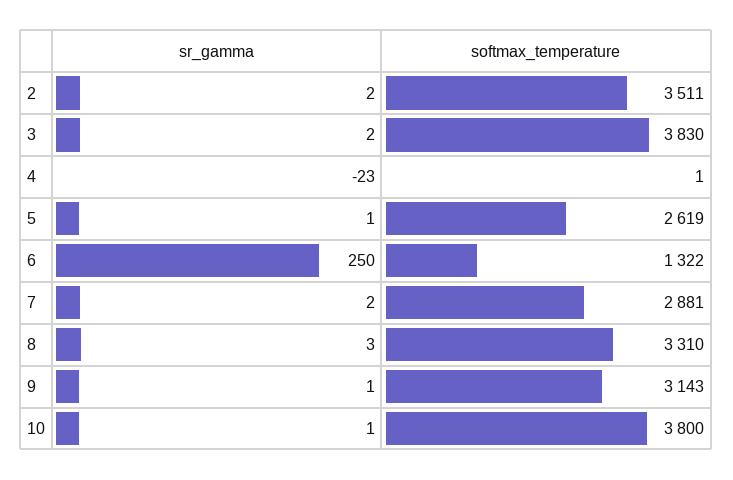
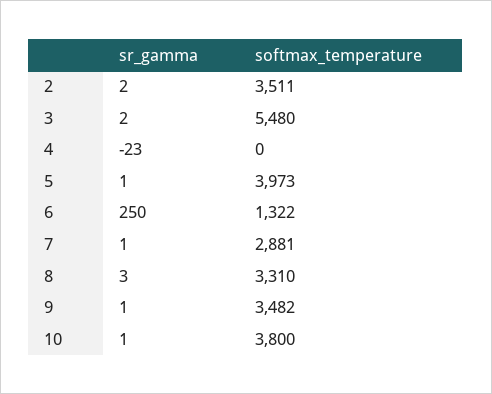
softmax_temperature, 3: 3830 -> 5480
softmax_temperature, 4: 1 -> 0
softmax_temperature, 5: 2619 -> 3973
sr_gamma, 7: 2 -> 1
softmax_temperature, 9: 3143 -> 3482

